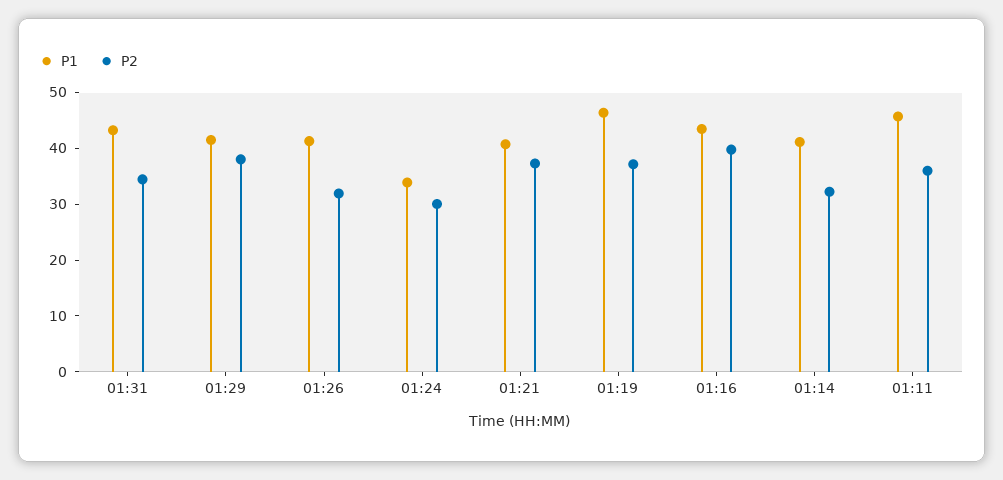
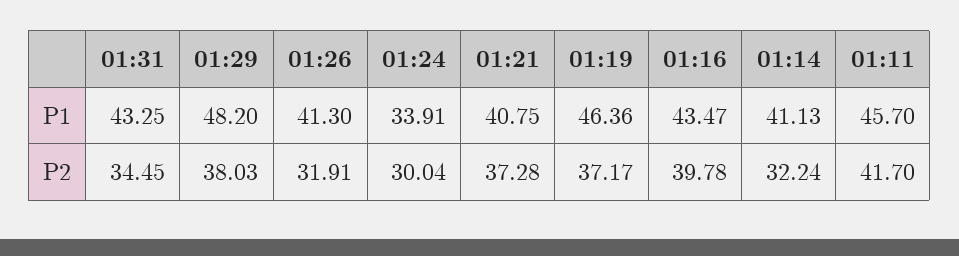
P1, 01:29: 42 -> 48.2
P2, 01:11: 36 -> 41.7

